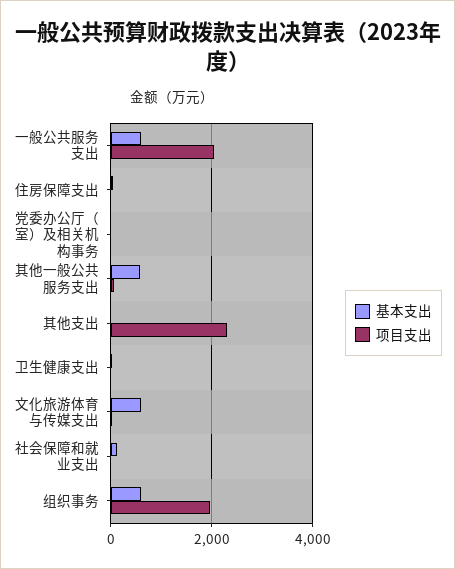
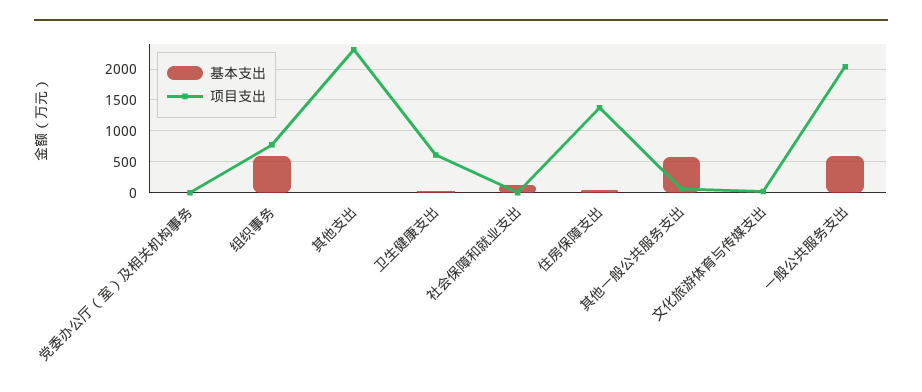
项目支出, 住房保障支出: 0 -> 1400
项目支出, 卫生健康支出: 0 -> 600
基本支出, 文化旅游体育与传媒支出: 600 -> 0
项目支出, 组织事务: 2000 -> 800

